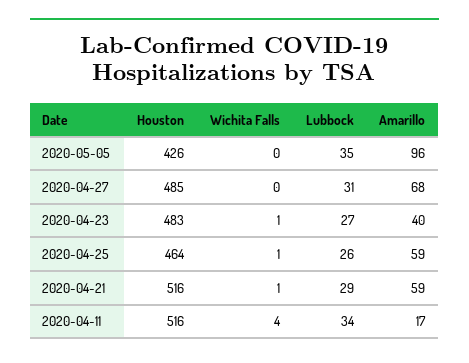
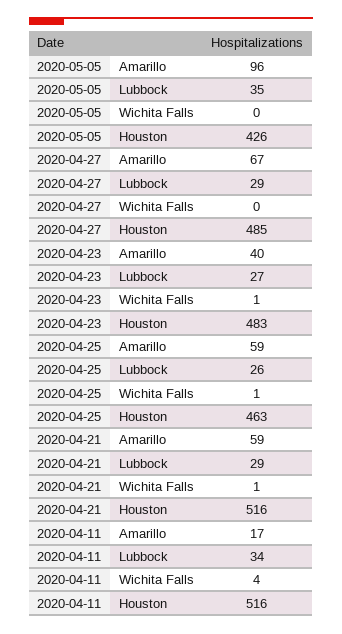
Lubbock, 2020-04-27: 31 -> 29
Amarillo, 2020-04-27: 68 -> 67
Houston, 2020-04-25: 464 -> 463

